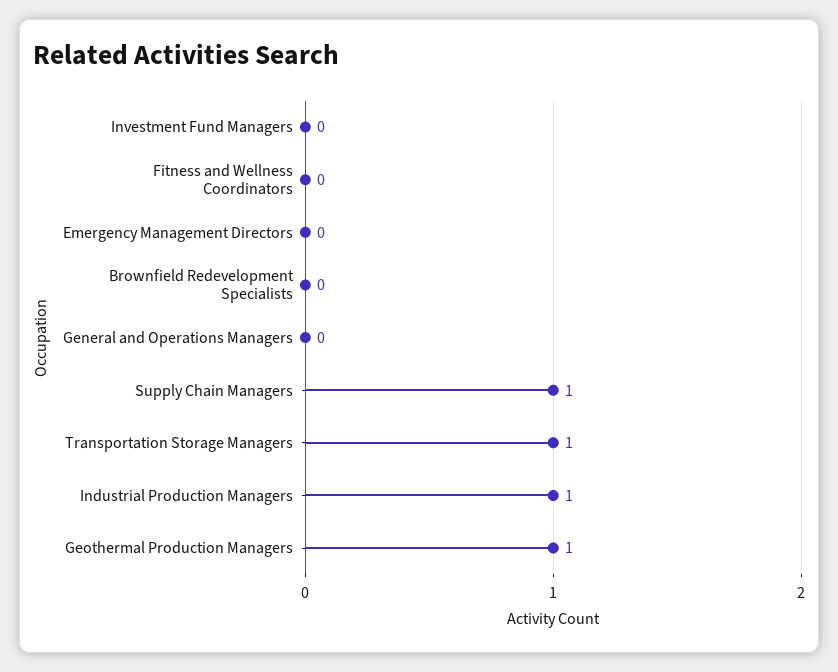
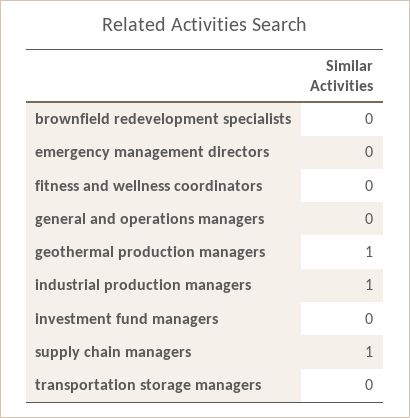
Transportation Storage Managers: 1 -> 0

